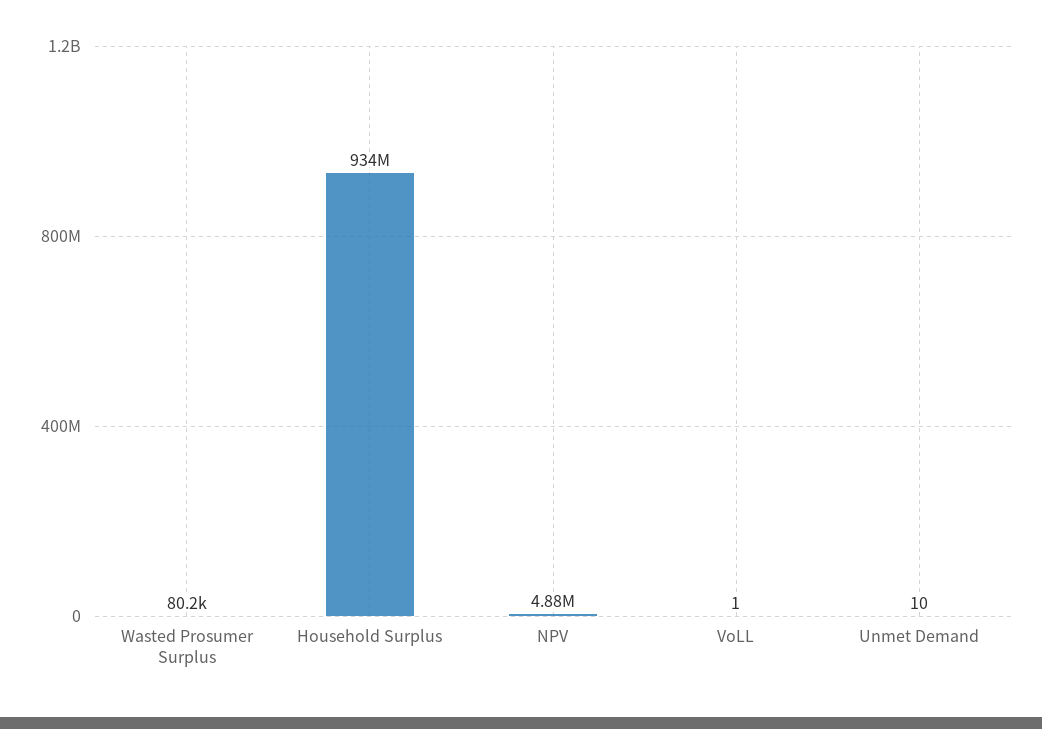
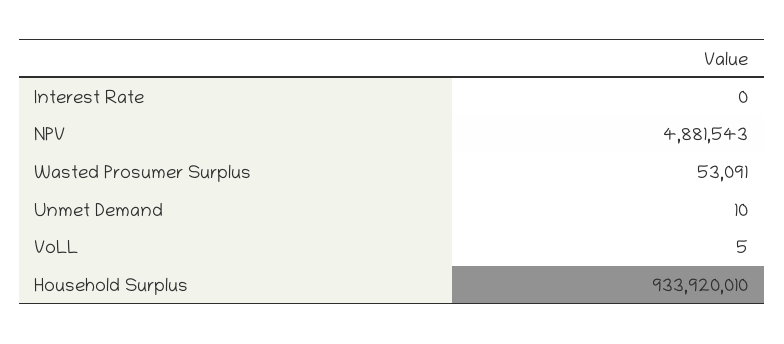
Wasted Prosumer Surplus: 80200 -> 53091
VoLL: 1 -> 5
Interest Rate: none -> 0

